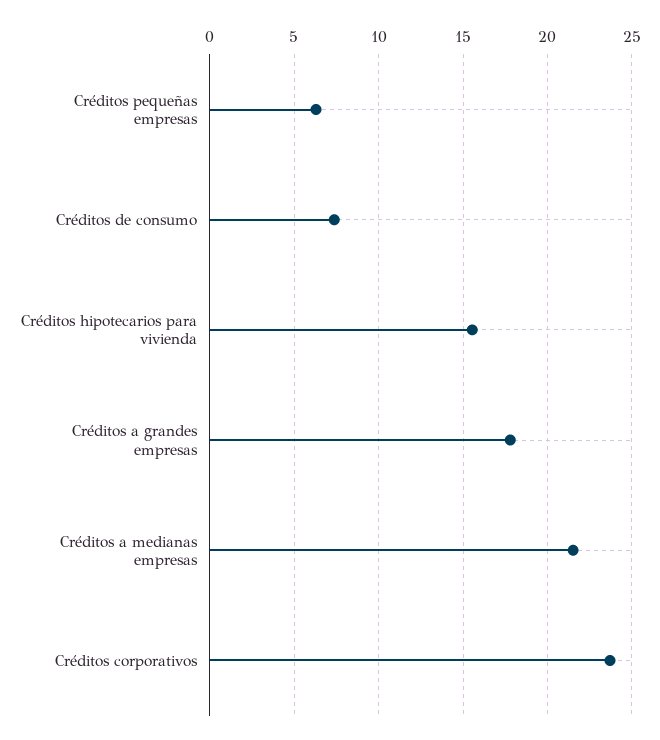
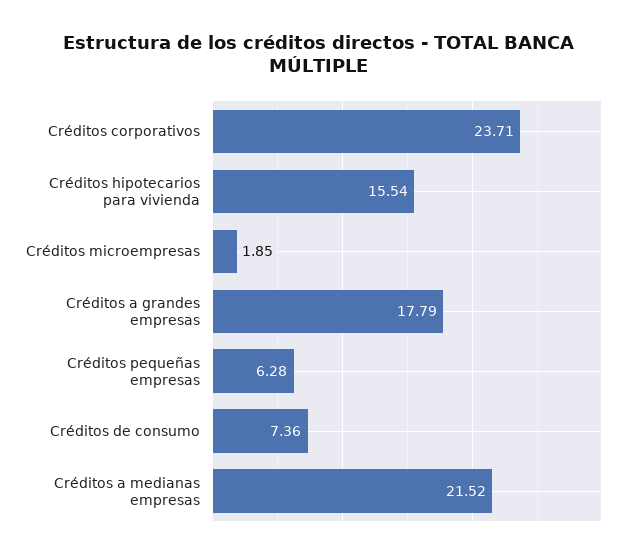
Créditos microempresas: none -> 1.85

